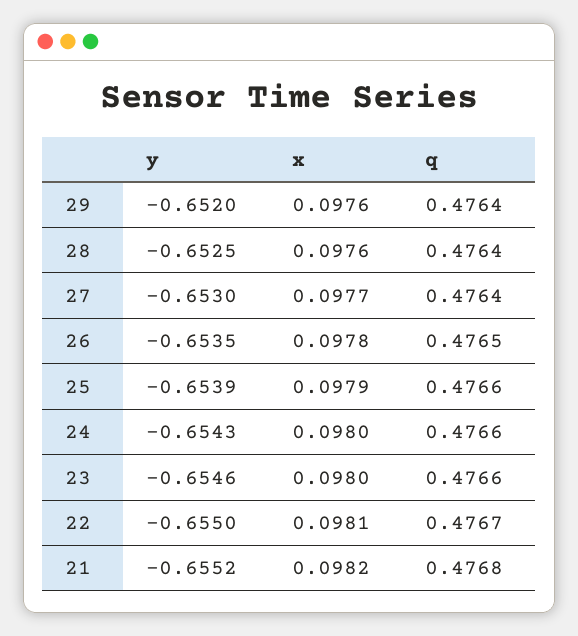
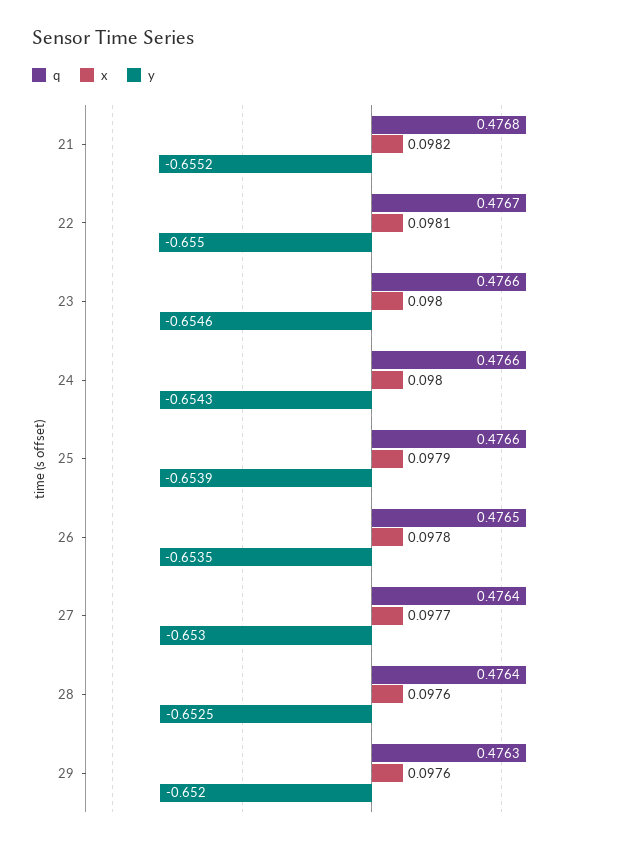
q, 29: 0.4764 -> 0.4763

